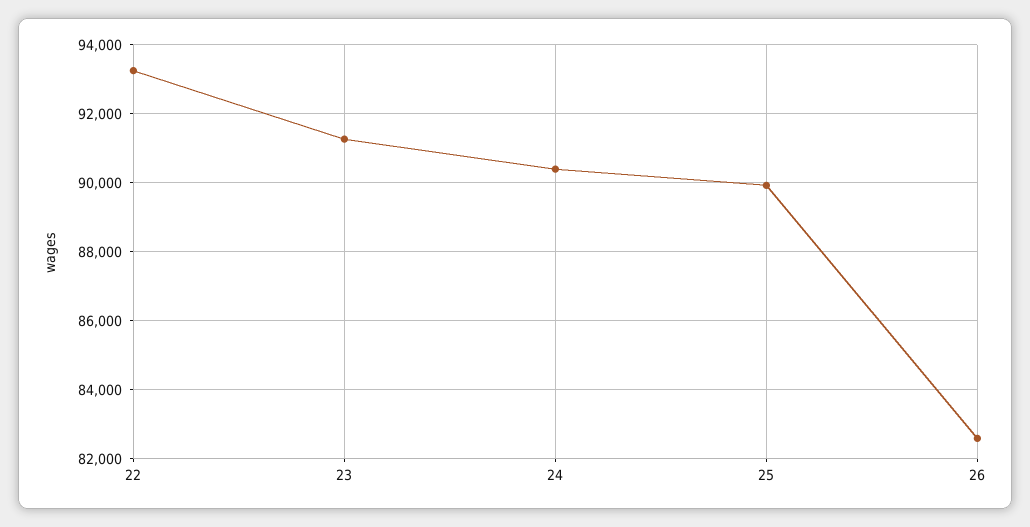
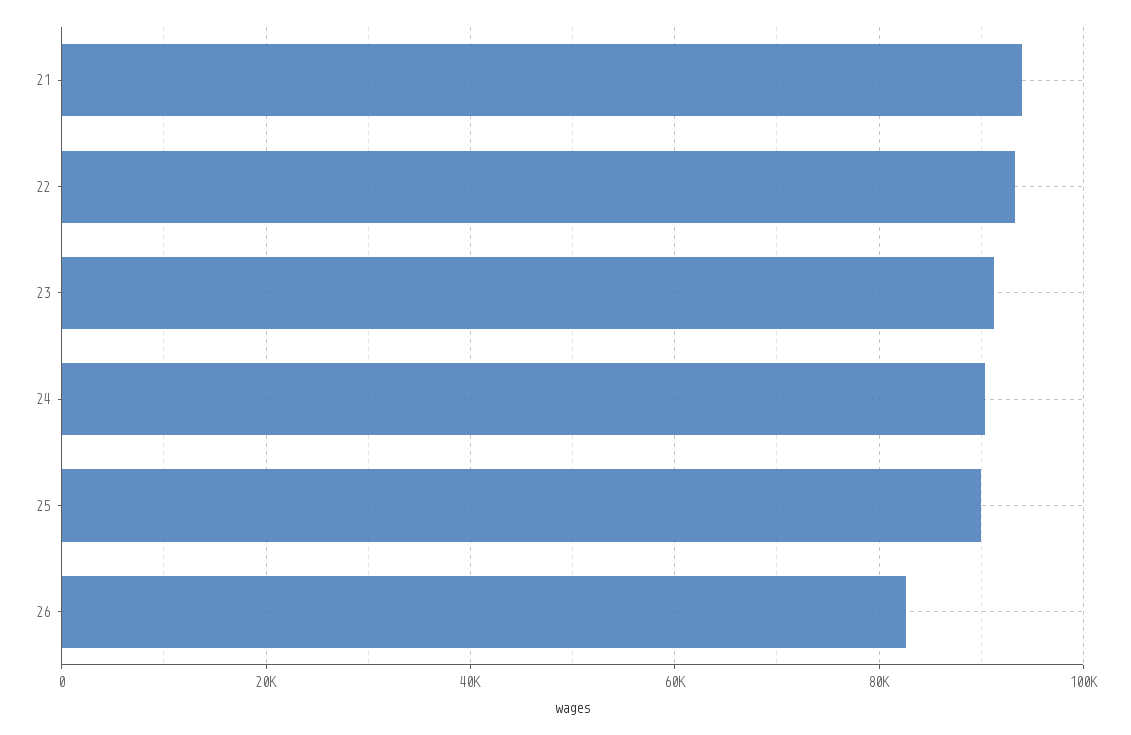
21: none -> 94000

